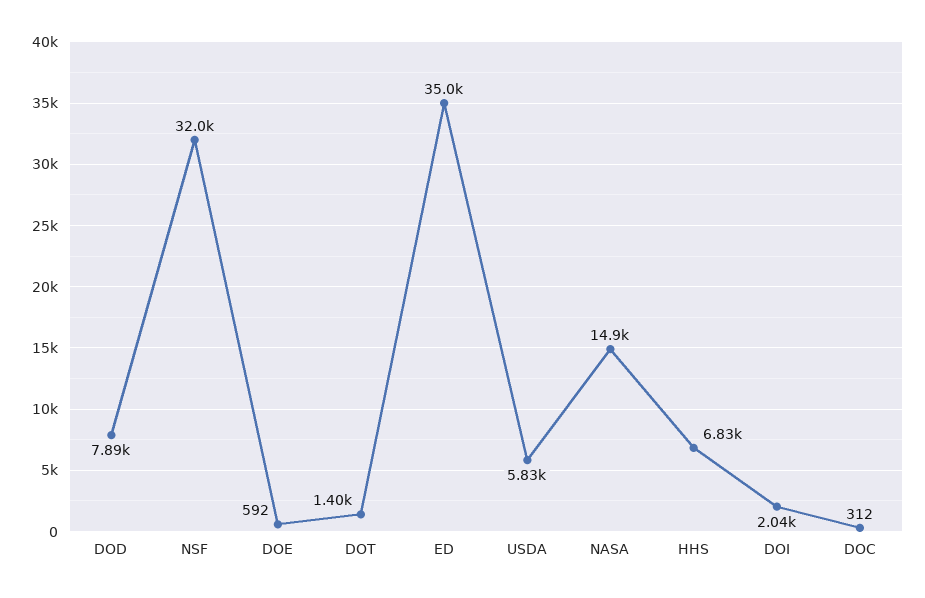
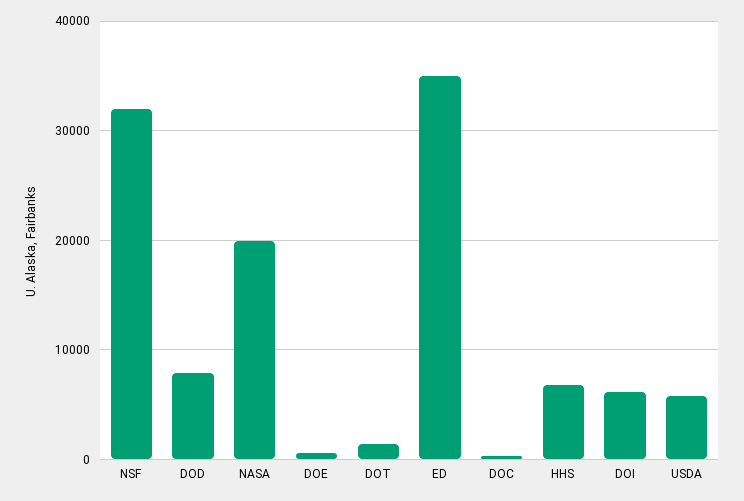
NASA: 14900 -> 20000
DOI: 2040 -> 6000

